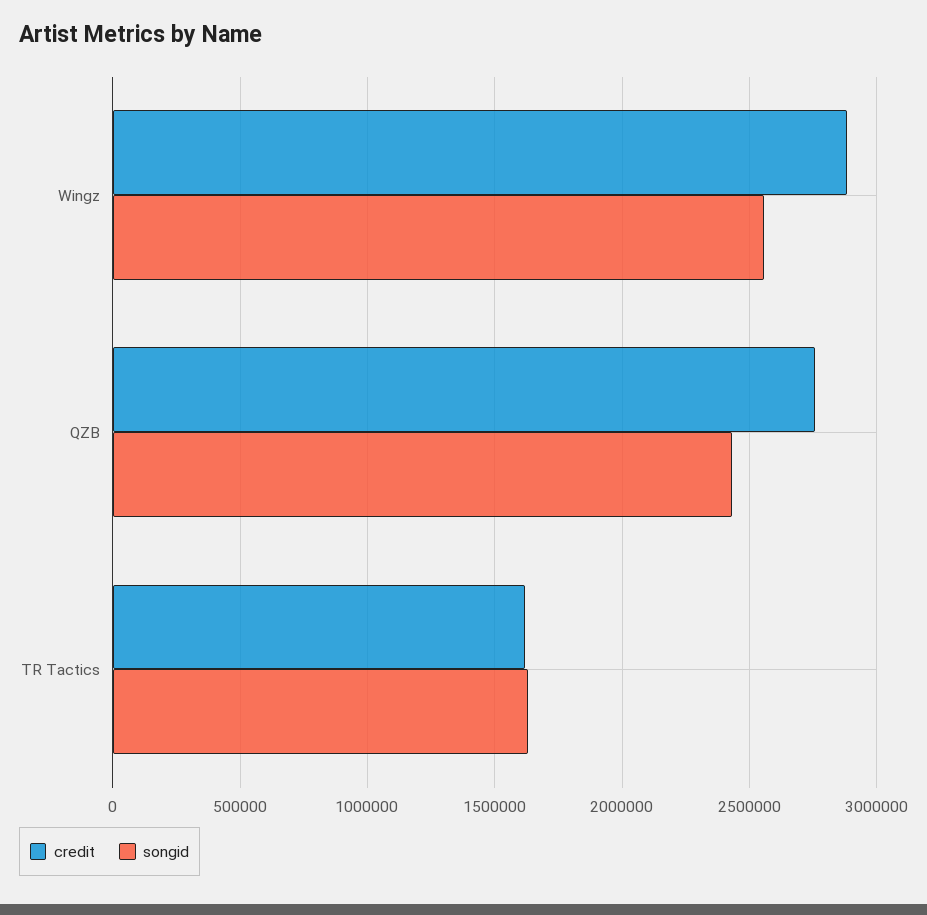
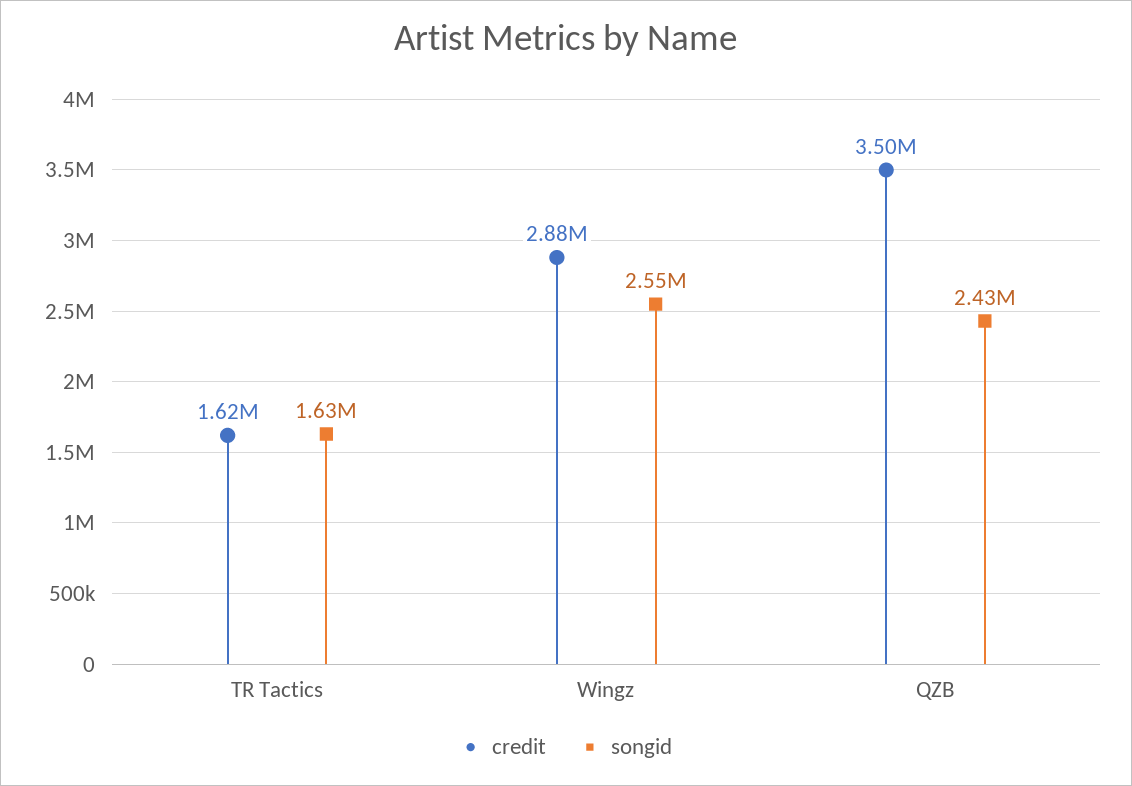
credit, QZB: 2750000 -> 3500000

